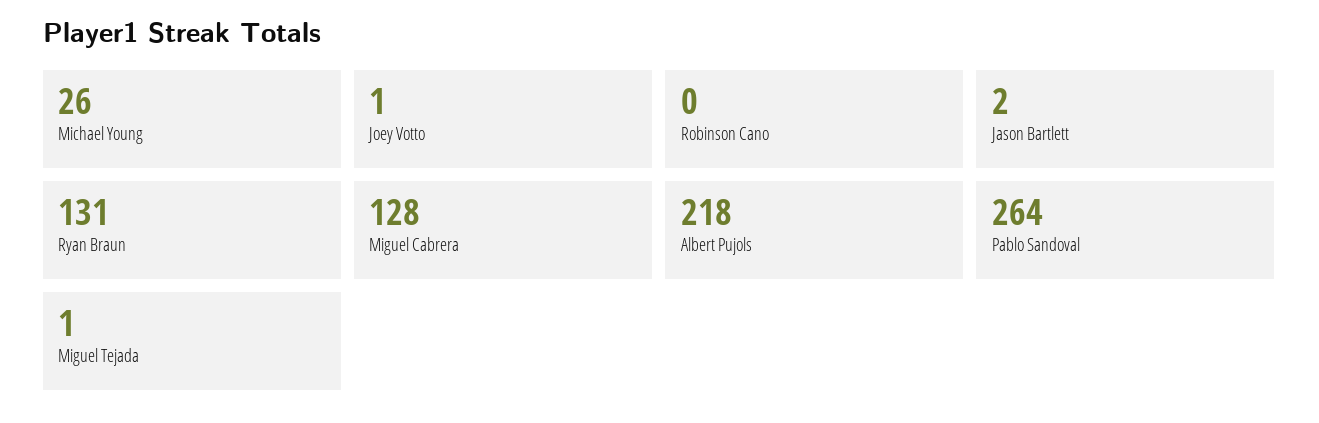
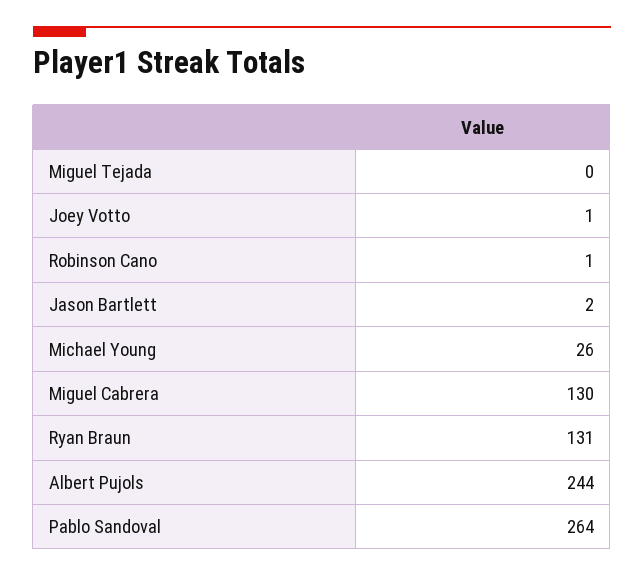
Robinson Cano: 0 -> 1
Miguel Cabrera: 128 -> 130
Albert Pujols: 218 -> 244
Miguel Tejada: 1 -> 0

